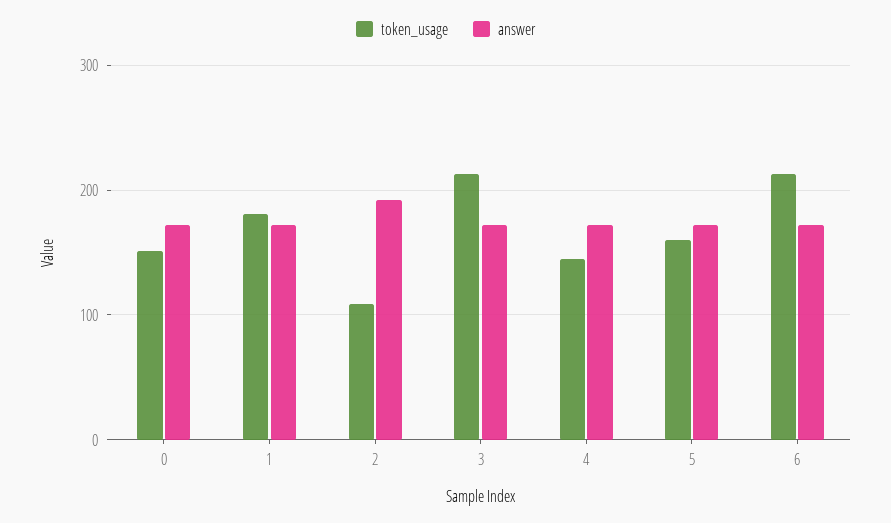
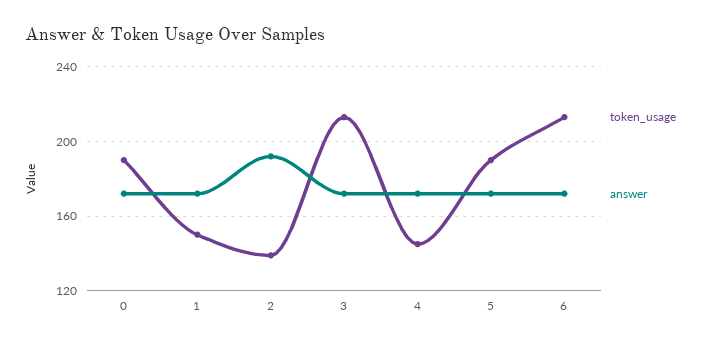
token_usage, 0: 150 -> 190
token_usage, 1: 180 -> 150
token_usage, 2: 110 -> 140
token_usage, 5: 160 -> 190

